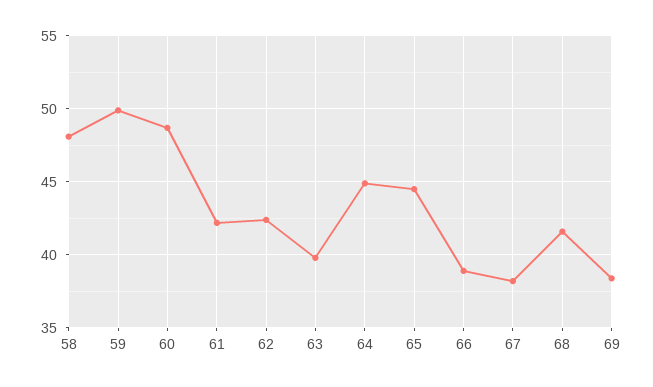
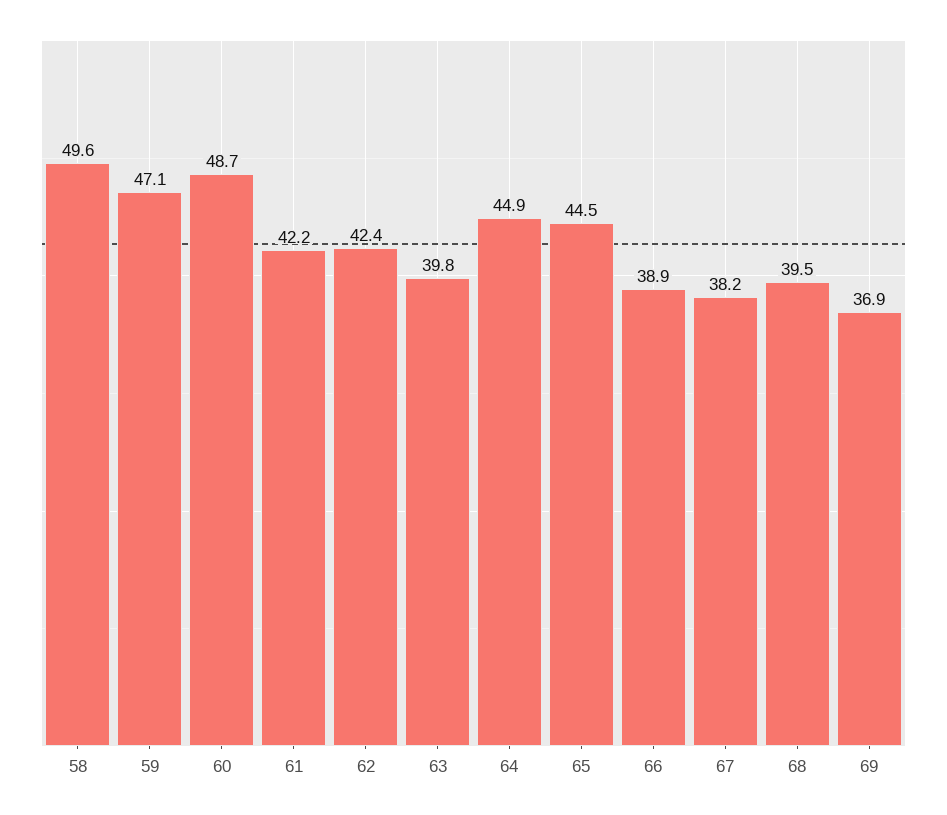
58: 48 -> 49.6
59: 50 -> 47.1
68: 41.5 -> 39.5
69: 38.5 -> 36.9

